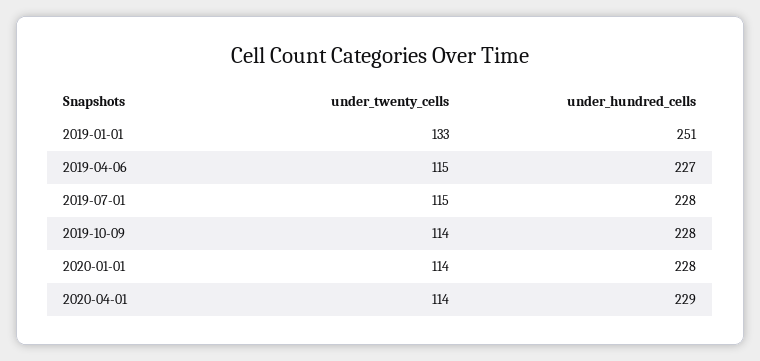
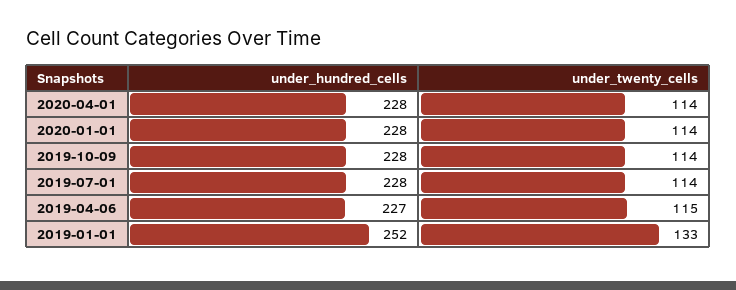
under_hundred_cells, 2019-01-01: 251 -> 252
under_twenty_cells, 2019-07-01: 115 -> 114
under_hundred_cells, 2020-04-01: 229 -> 228

